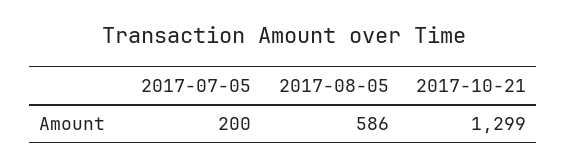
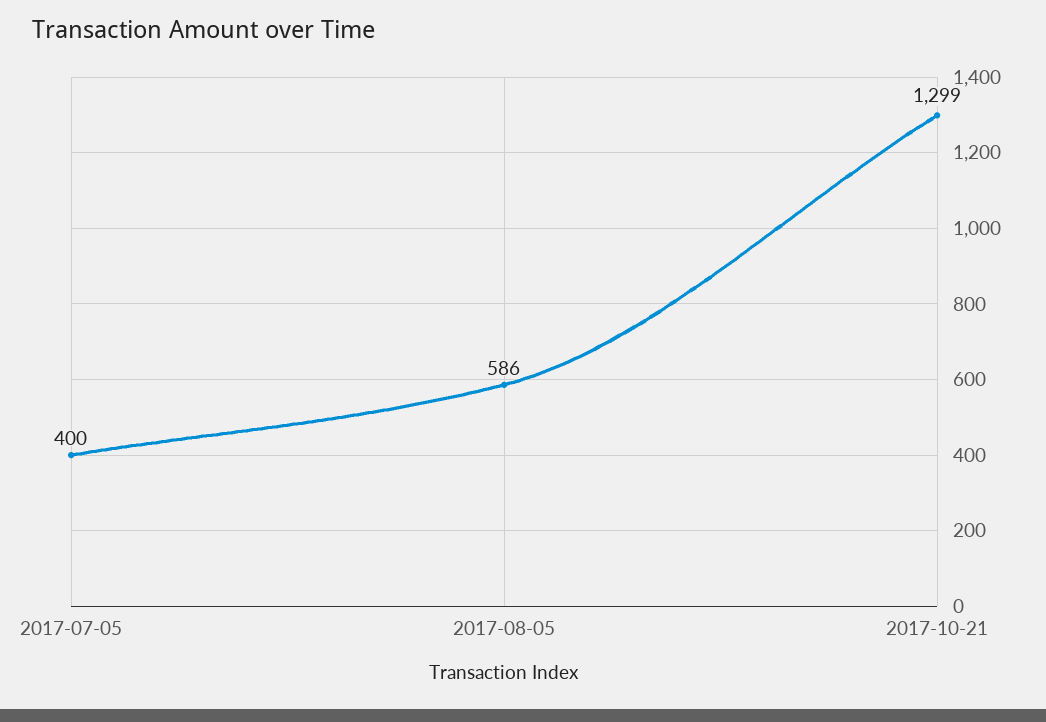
2017-07-05: 200 -> 400

